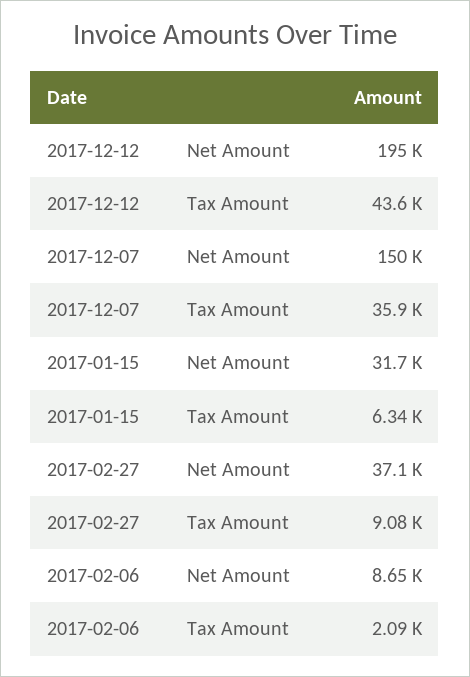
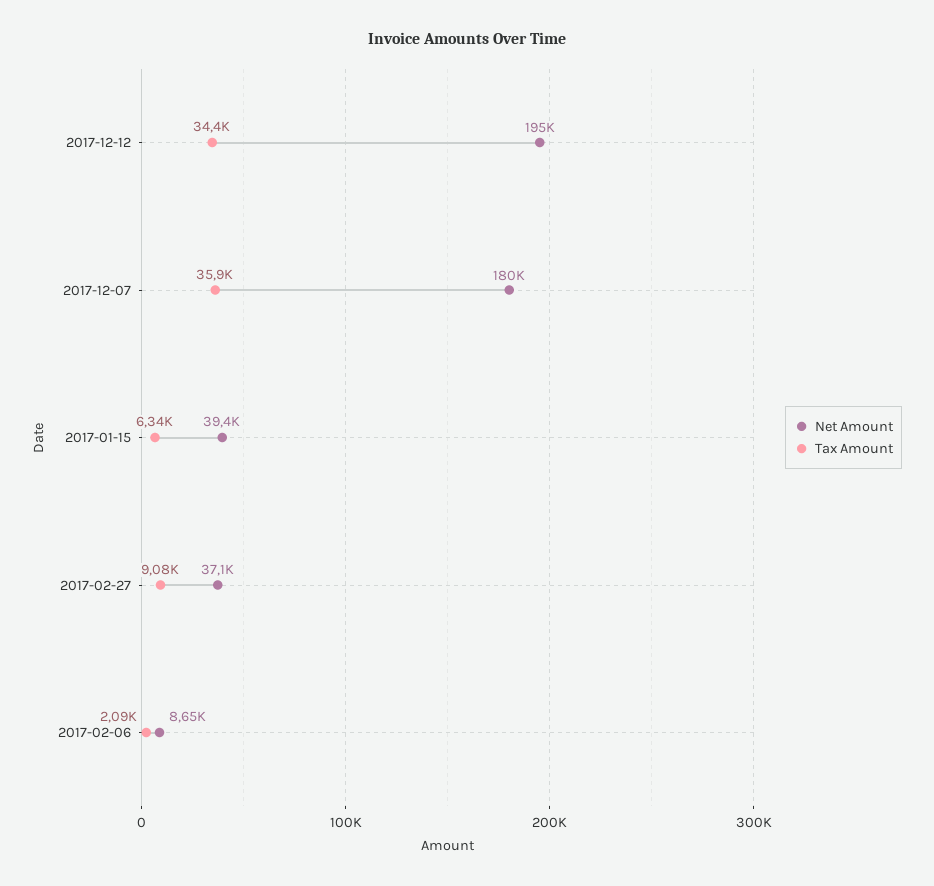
Tax Amount, 2017-12-12: 43600 -> 34400
Net Amount, 2017-12-07: 150000 -> 180000
Net Amount, 2017-01-15: 31700 -> 39400

